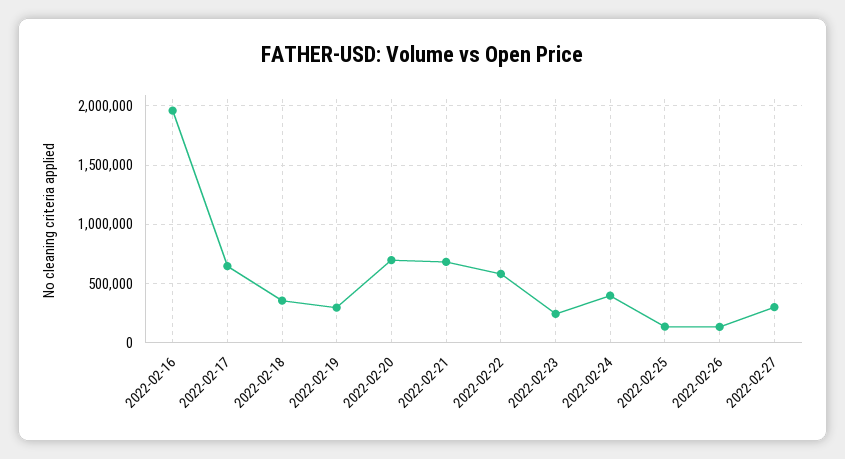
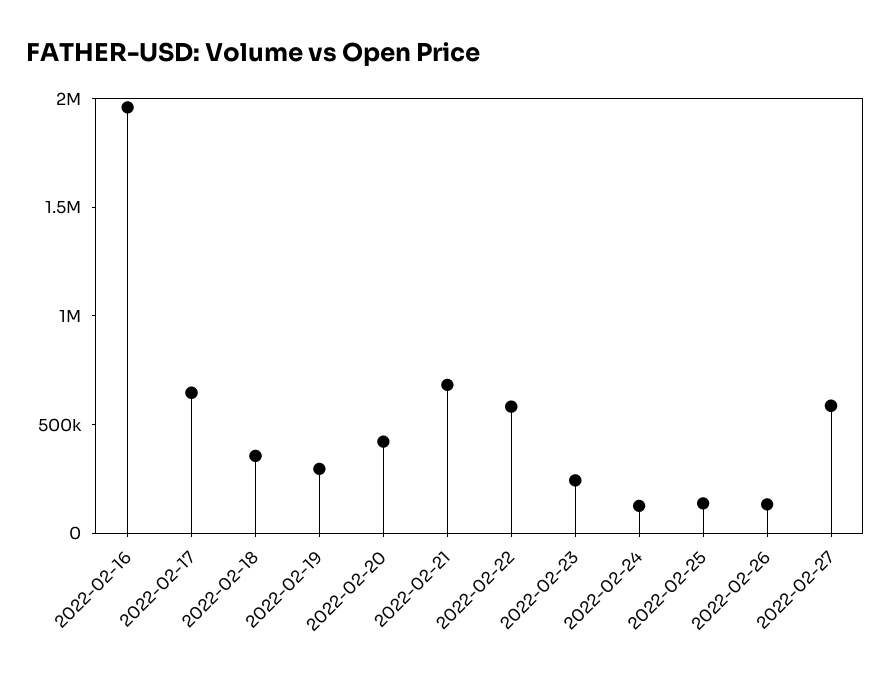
2022-02-20: 700000 -> 400000
2022-02-24: 400000 -> 100000
2022-02-27: 300000 -> 600000

